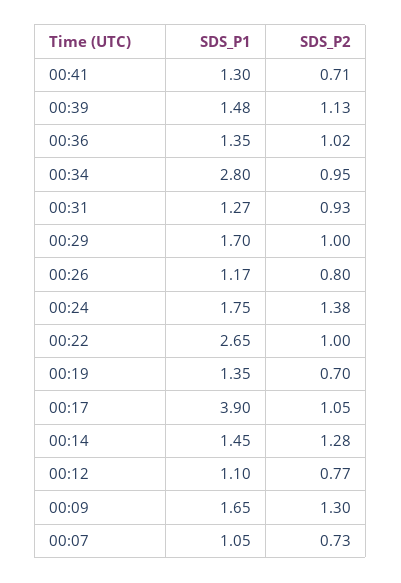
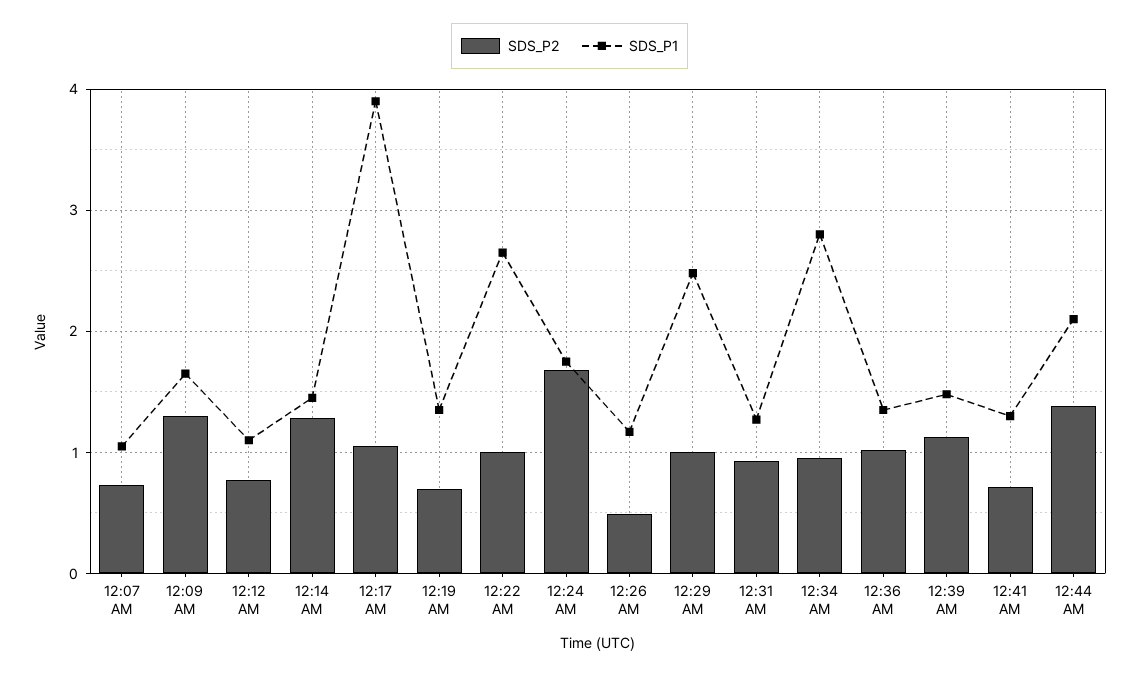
SDS_P1, 00:29: 1.7 -> 2.5
SDS_P2, 00:26: 0.8 -> 0.5
SDS_P2, 00:24: 1.38 -> 1.7
SDS_P2, 12:44 AM: none -> 1.4
SDS_P1, 12:44 AM: none -> 2.1

